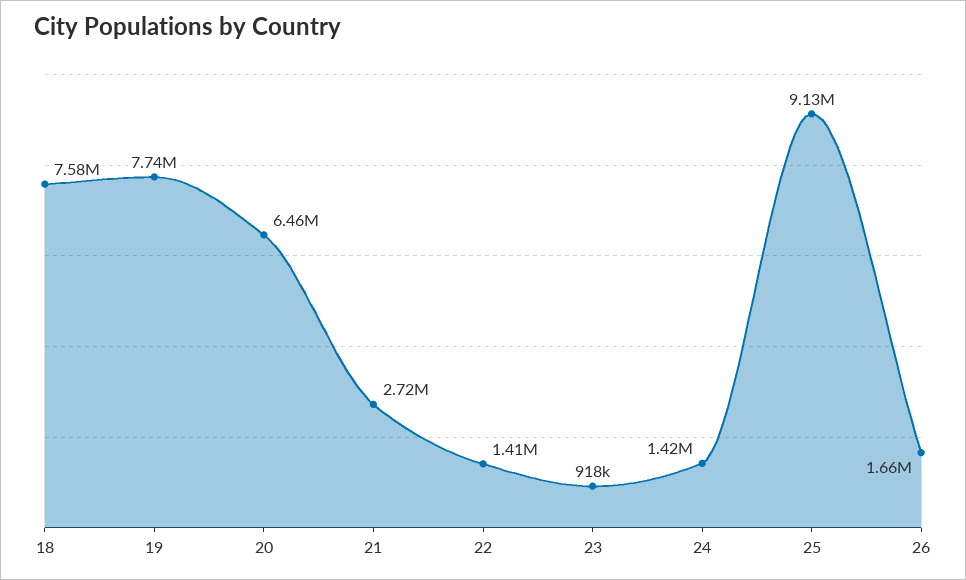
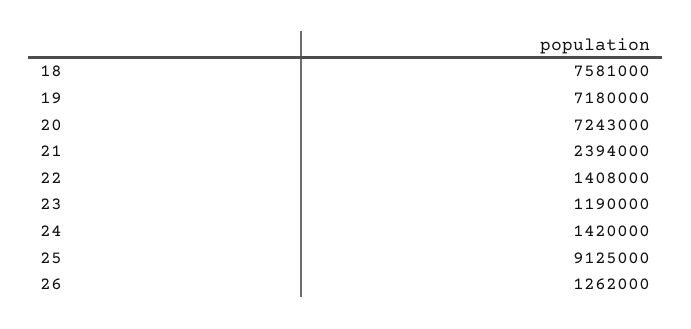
19: 7740000 -> 7180000
20: 6460000 -> 7243000
21: 2720000 -> 2394000
23: 918000 -> 1190000
26: 1660000 -> 1262000

